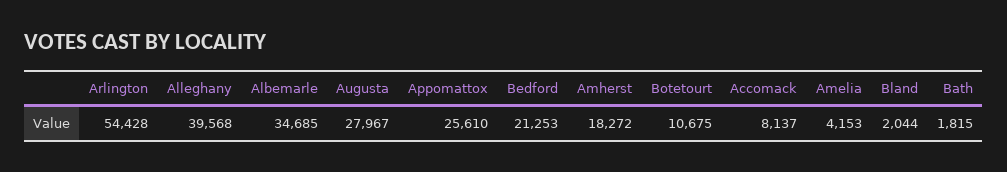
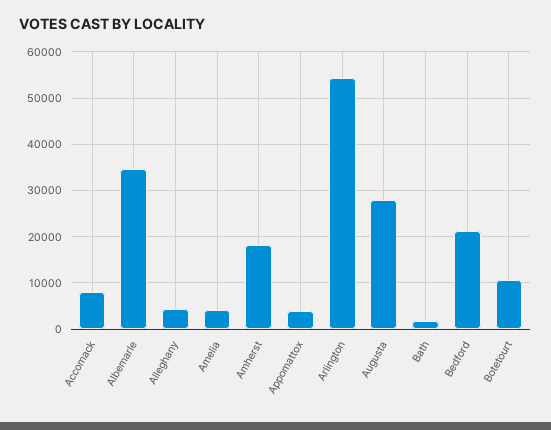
Alleghany: 39568 -> 4000
Appomattox: 25610 -> 4000
Bland: 2044 -> none

